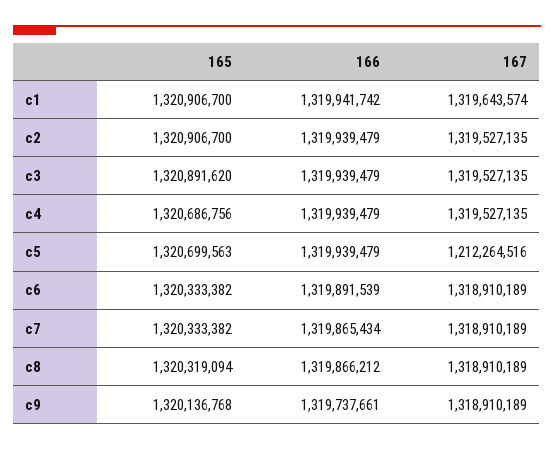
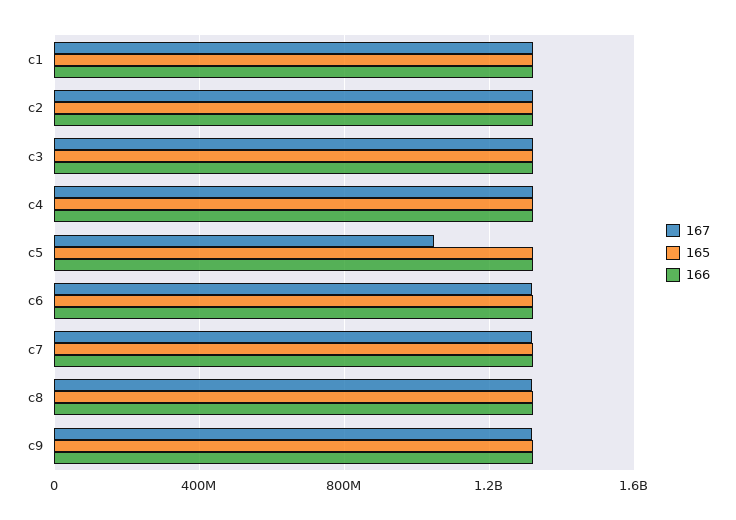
167, c5: 1212264516 -> 1050000000

